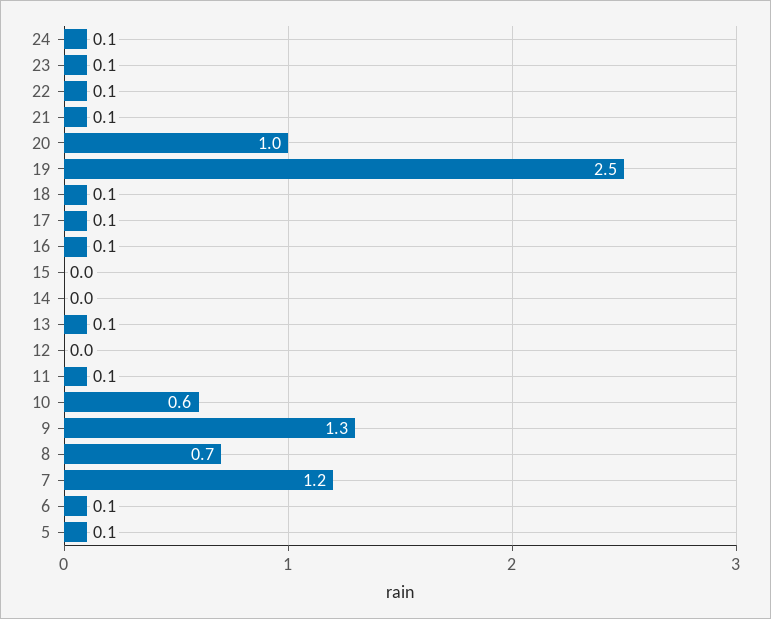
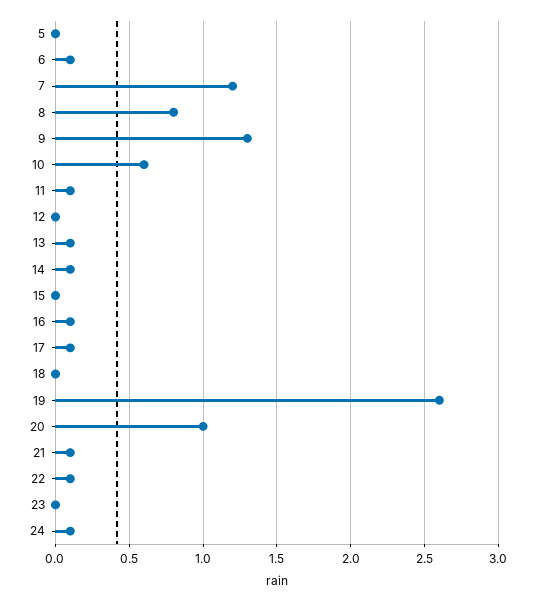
23: 0.1 -> 0
19: 2.5 -> 2.6
18: 0.1 -> 0
14: 0 -> 0.1
8: 0.7 -> 0.8
5: 0.1 -> 0

